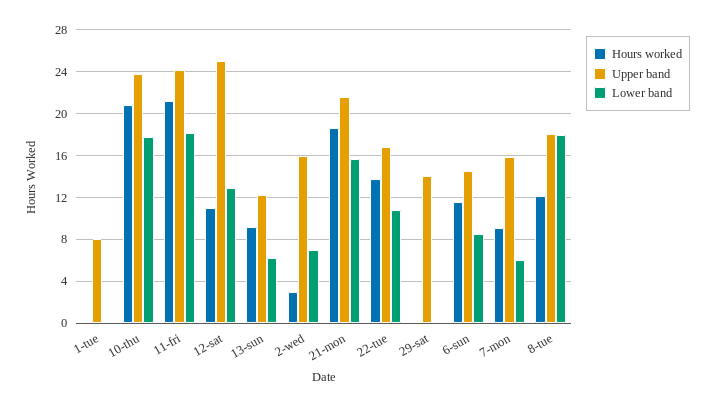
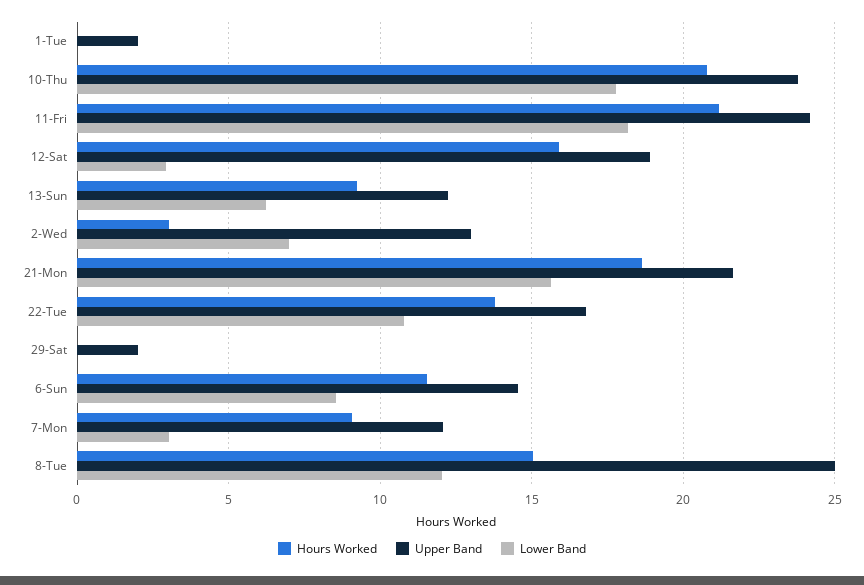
Upper band, 1-tue: 8 -> 2
Hours worked, 12-sat: 11 -> 16
Upper band, 12-sat: 25 -> 19
Lower band, 12-sat: 13 -> 3
Upper band, 2-wed: 16 -> 13
Upper band, 29-sat: 14 -> 2
Upper band, 7-mon: 16 -> 12
Lower band, 7-mon: 6 -> 3
Hours worked, 8-tue: 12 -> 15
Upper band, 8-tue: 18 -> 25
Lower band, 8-tue: 18 -> 12

